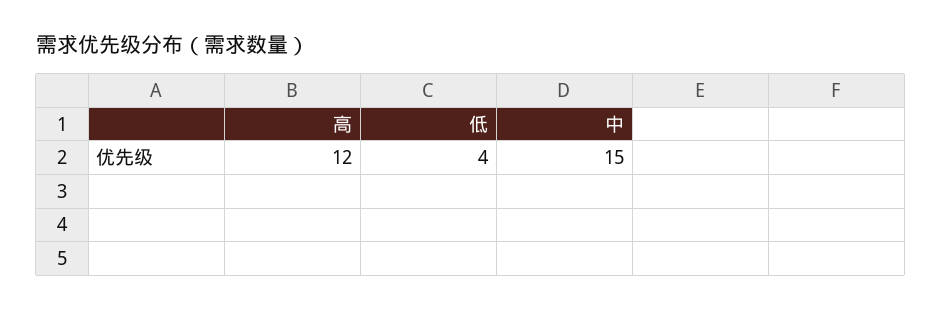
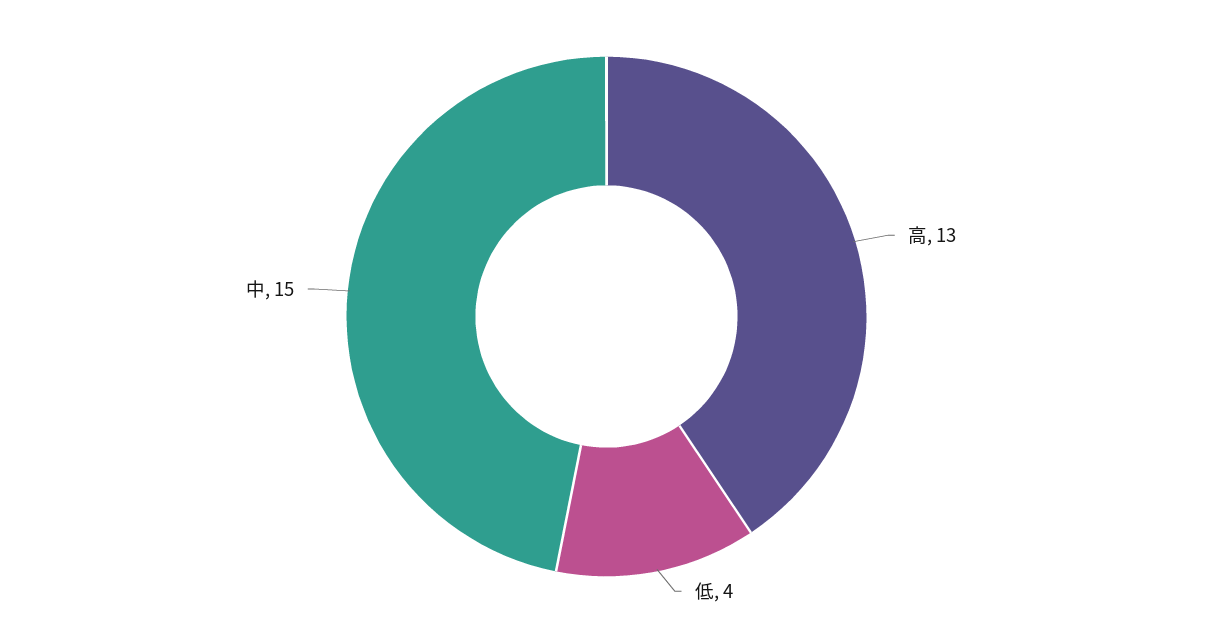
高: 12 -> 13

